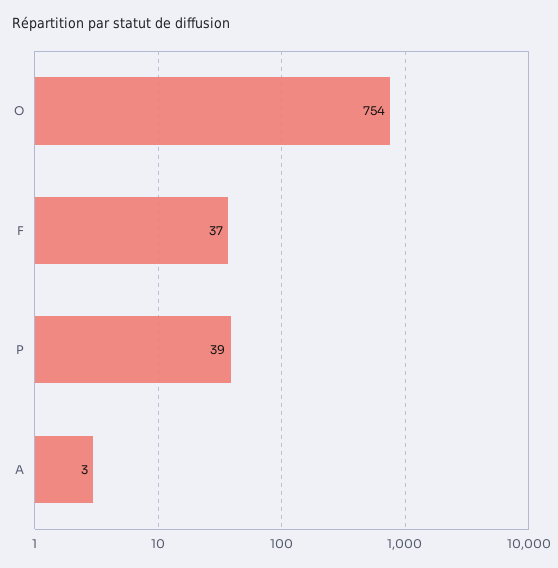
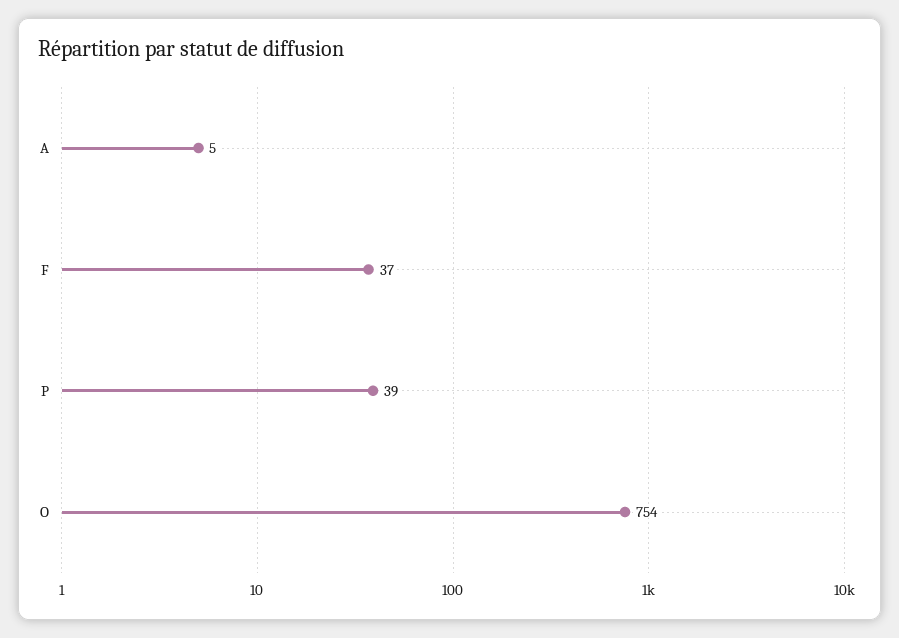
A: 3 -> 5

